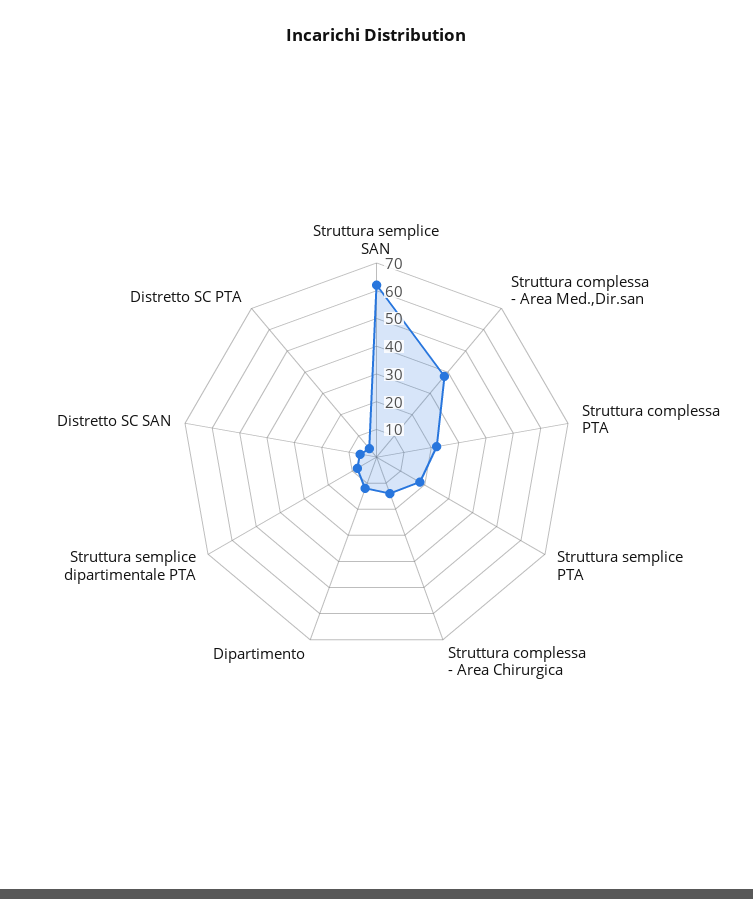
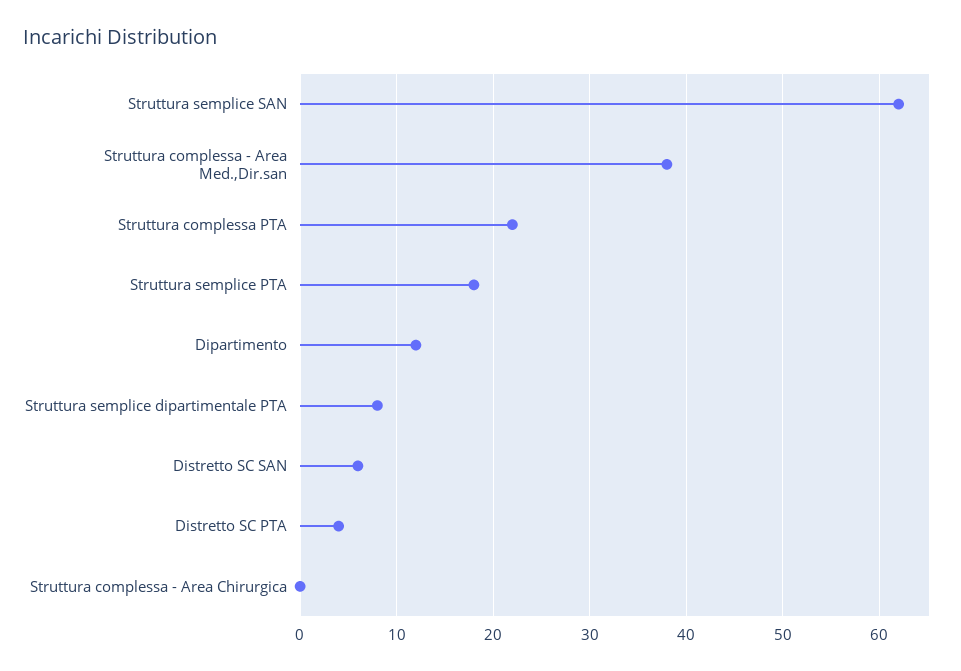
Struttura complessa - Area Chirurgica: 15 -> 0

